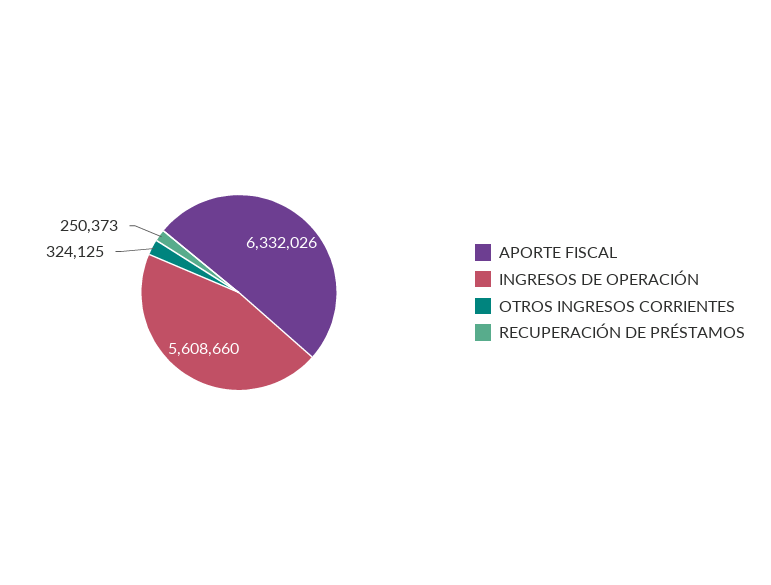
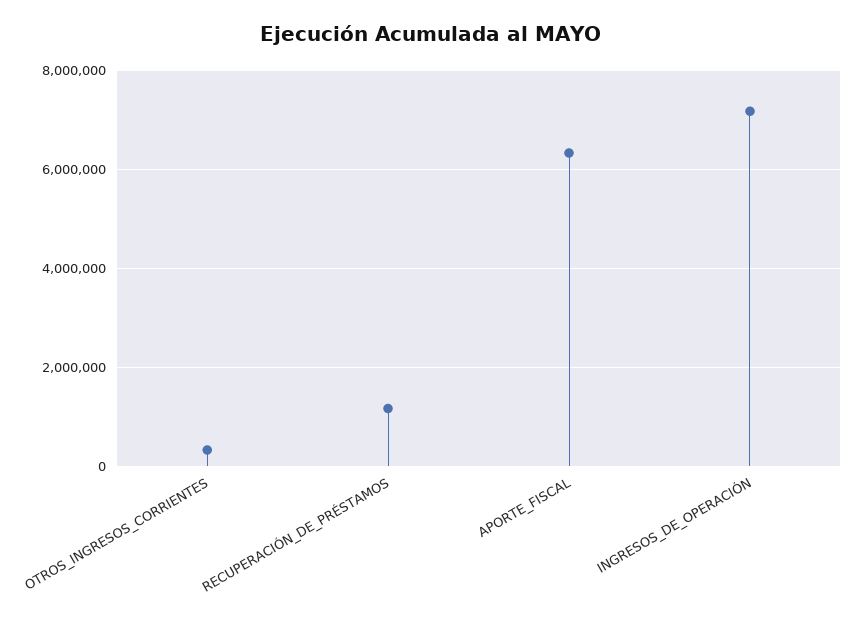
INGRESOS DE OPERACIÓN: 5608660 -> 7200000
RECUPERACIÓN DE PRÉSTAMOS: 250373 -> 1200000

